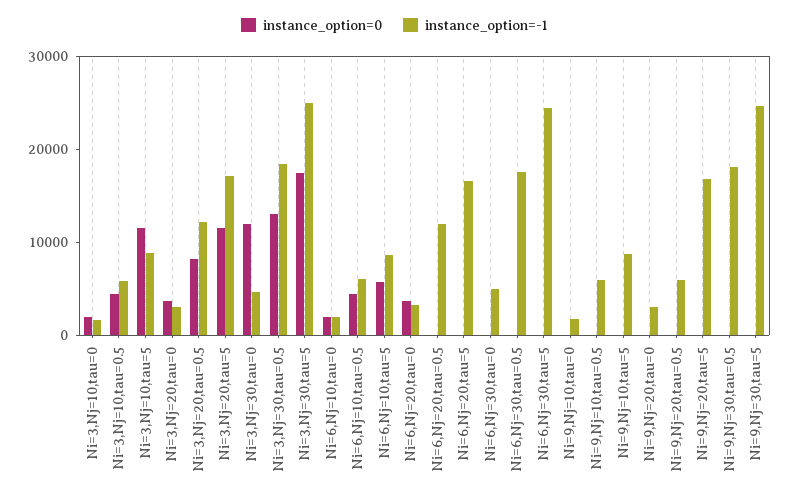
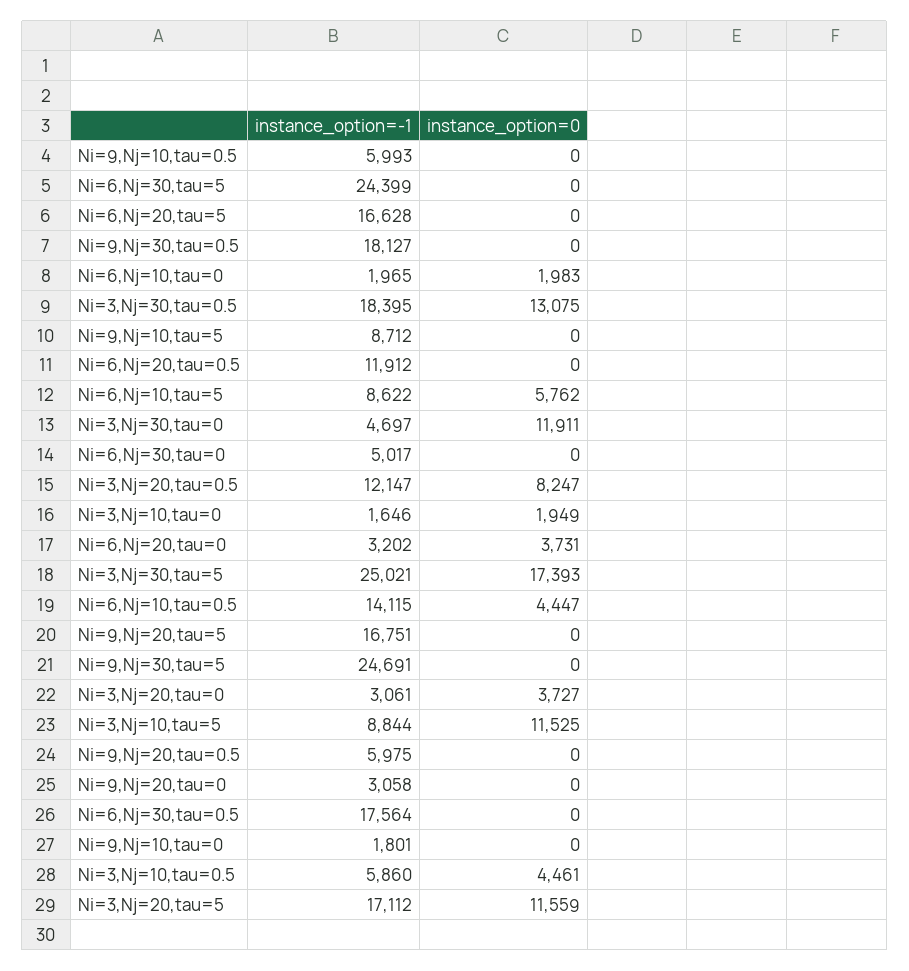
instance_option=-1, Ni=6,Nj=10,tau=0.5: 6000 -> 14115

